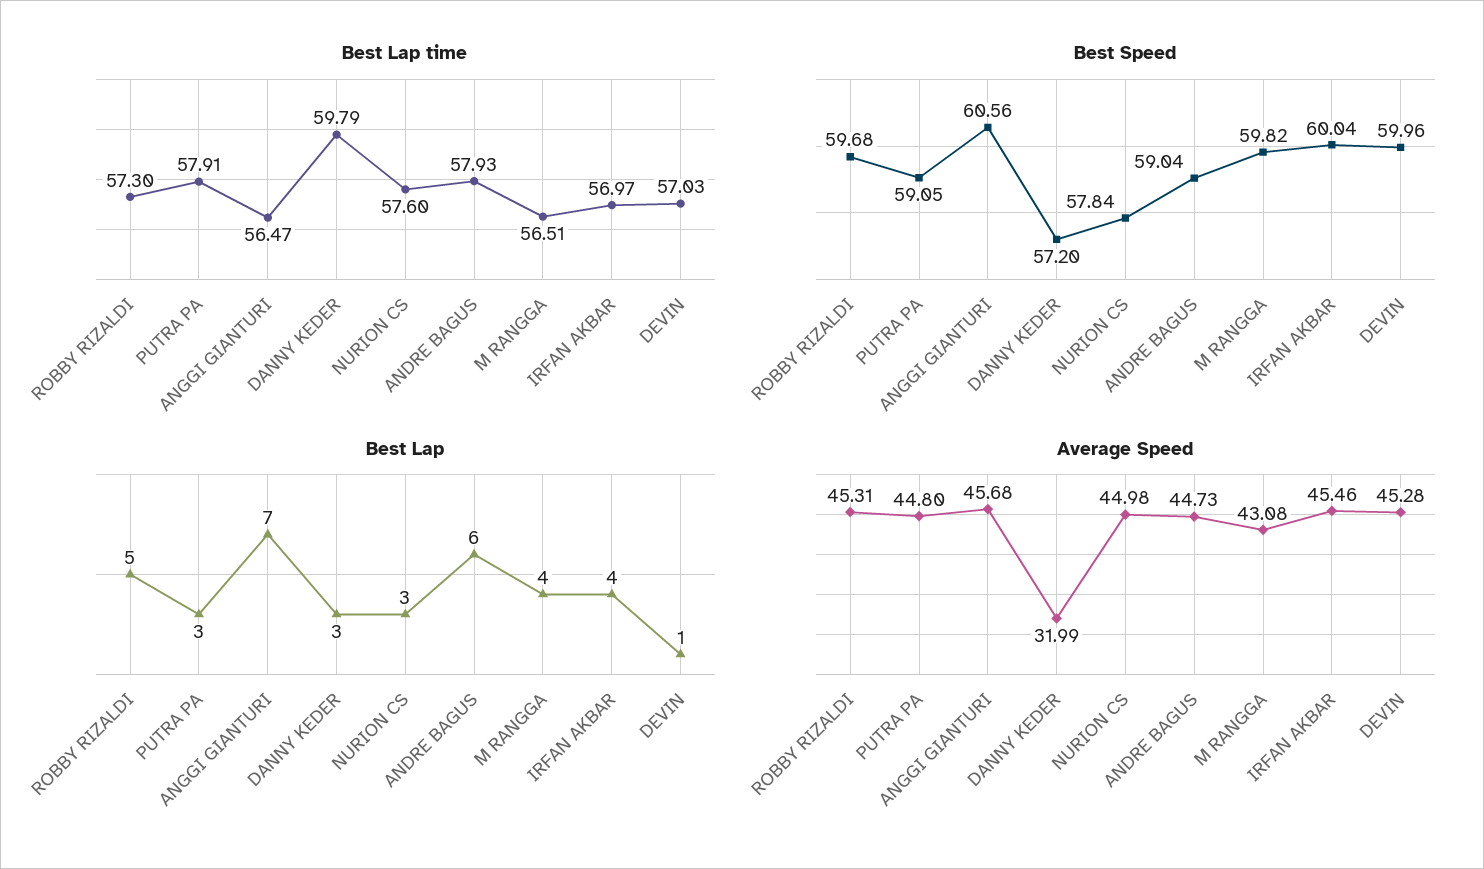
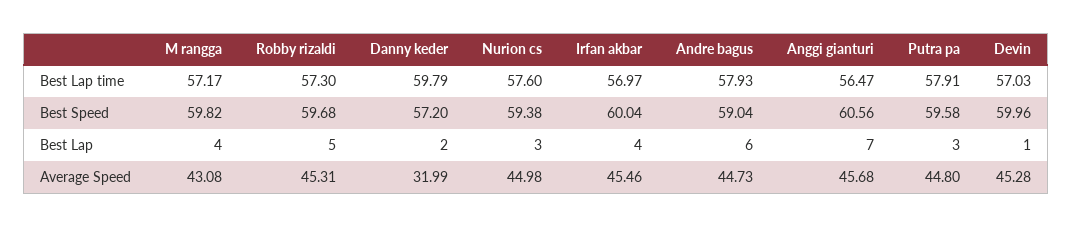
Best Lap time, M RANGGA: 56.51 -> 57.17
Best Speed, PUTRA PA: 59.05 -> 59.58
Best Speed, NURION CS: 57.84 -> 59.38
Best Lap, DANNY KEDER: 3 -> 2

